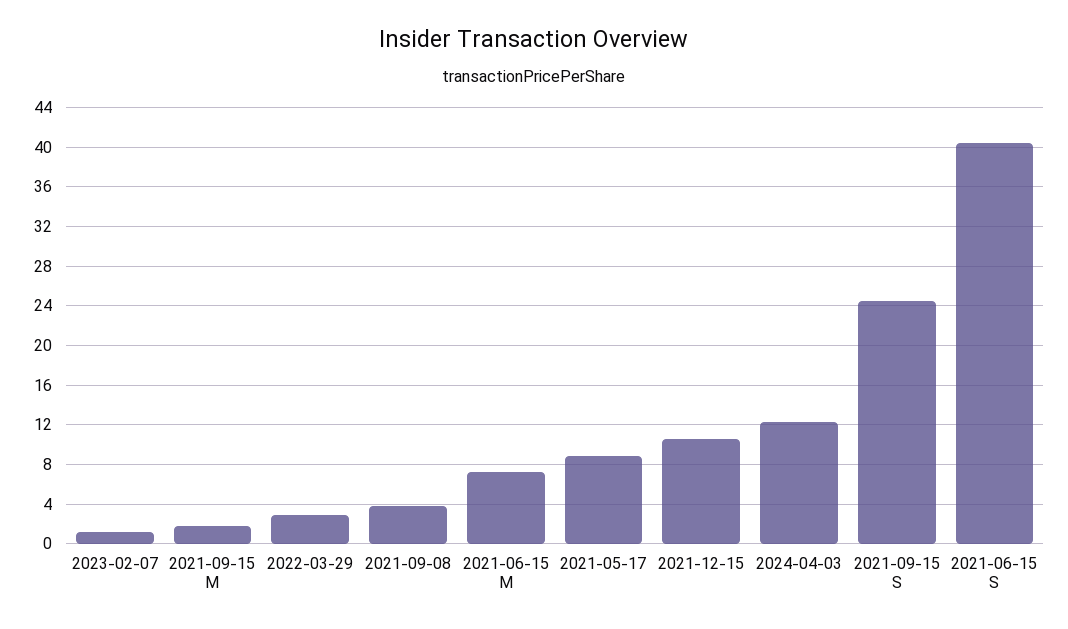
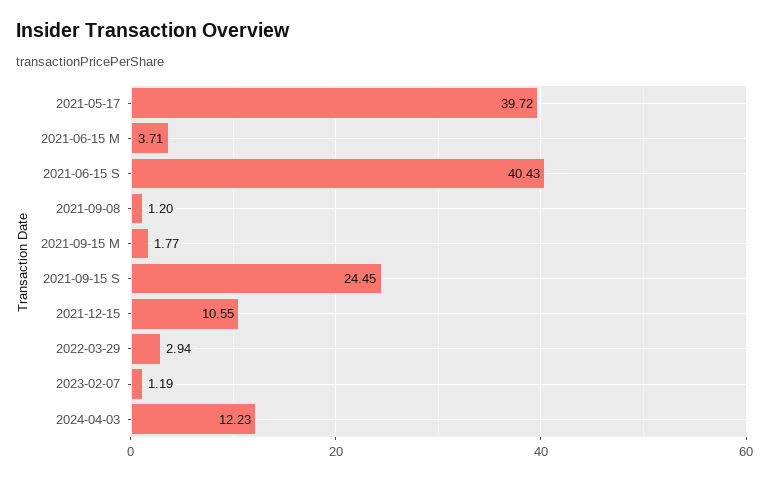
2021-09-08: 4 -> 1.2
2021-06-15 M: 7 -> 3.71
2021-05-17: 9 -> 39.72

